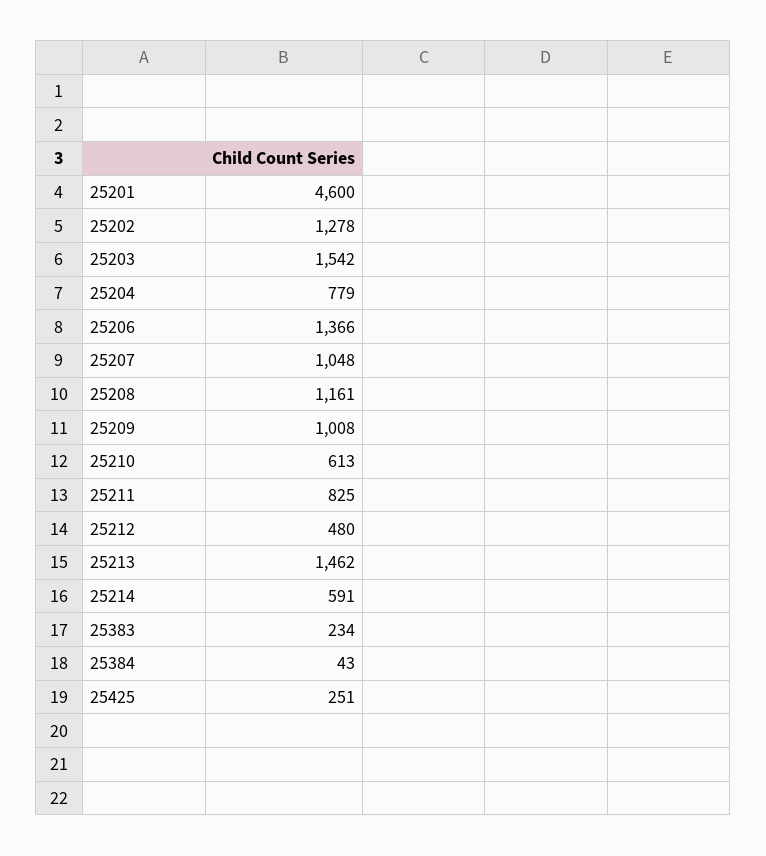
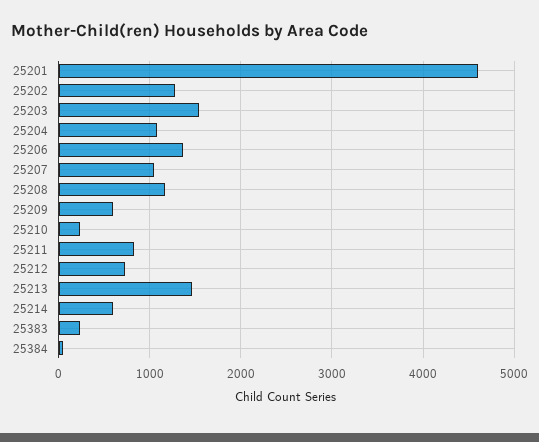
25204: 779 -> 1100
25209: 1008 -> 600
25210: 613 -> 200
25212: 480 -> 700
25425: 251 -> none

